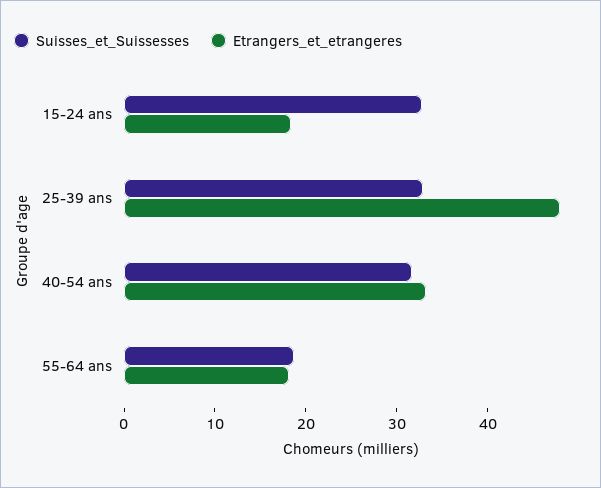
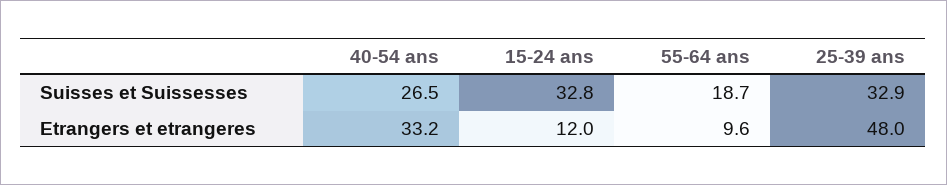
Etrangers_et_etrangeres, 15-24 ans: 18 -> 12
Suisses_et_Suissesses, 40-54 ans: 32 -> 26.5
Etrangers_et_etrangeres, 55-64 ans: 18 -> 9.6

